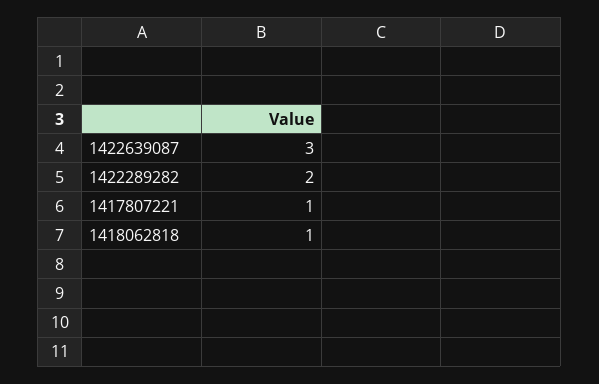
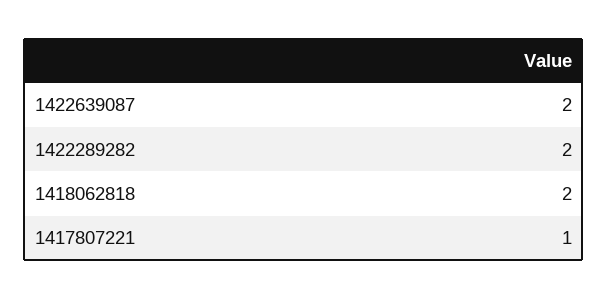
1422639087: 3 -> 2
1418062818: 1 -> 2

